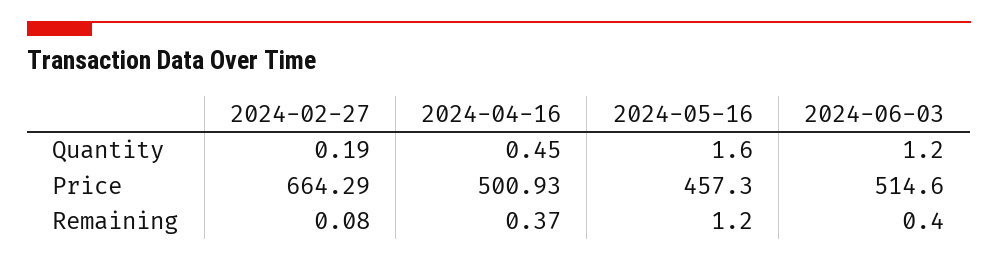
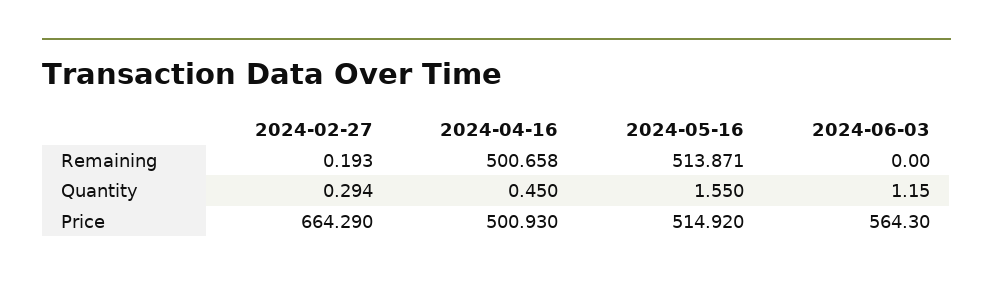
2024-02-27, Quantity: 0.19 -> 0.294
2024-05-16, Price: 457.3 -> 514.92
2024-06-03, Price: 514.6 -> 564.3
2024-02-27, Remaining: 0.08 -> 0.193
2024-04-16, Remaining: 0.37 -> 500.658
2024-05-16, Remaining: 1.2 -> 513.871
2024-06-03, Remaining: 0.4 -> 0

